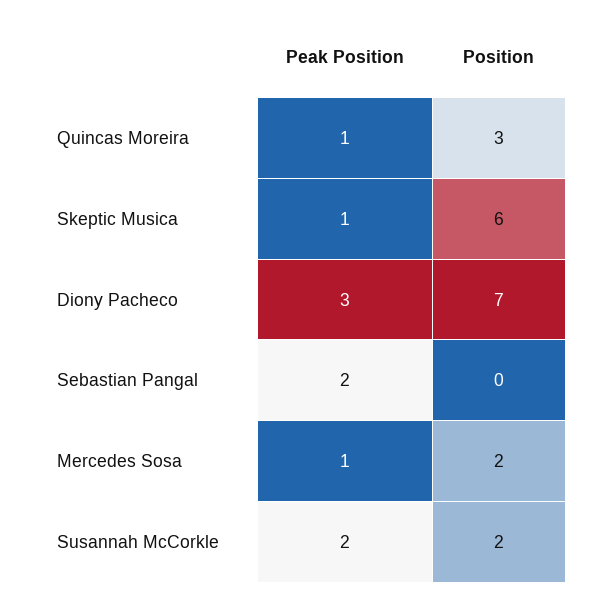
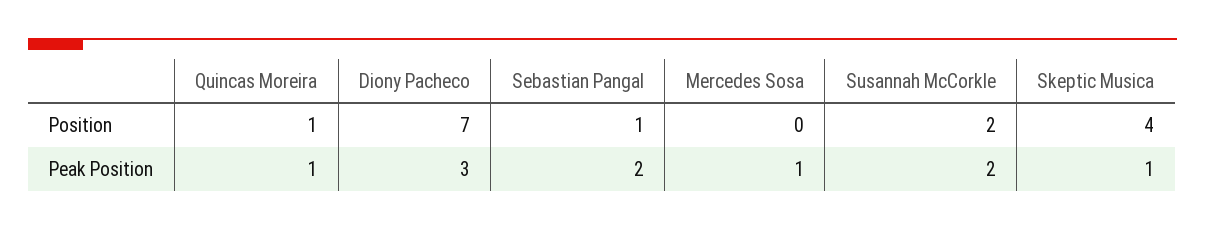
Position, Quincas Moreira: 3 -> 1
Position, Skeptic Musica: 6 -> 4
Position, Sebastian Pangal: 0 -> 1
Position, Mercedes Sosa: 2 -> 0

